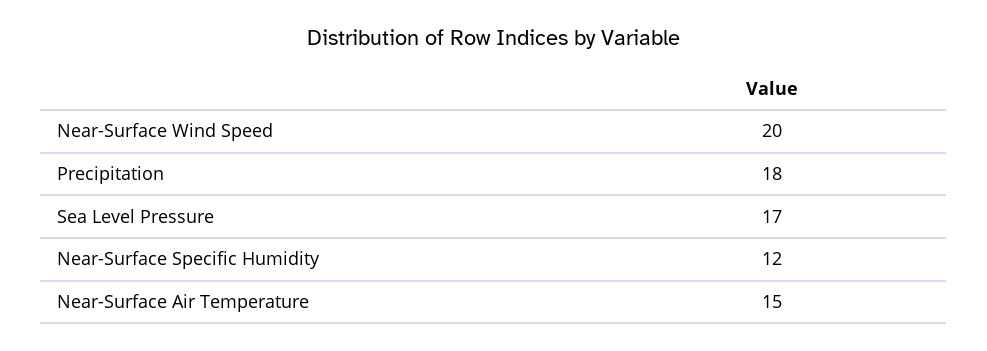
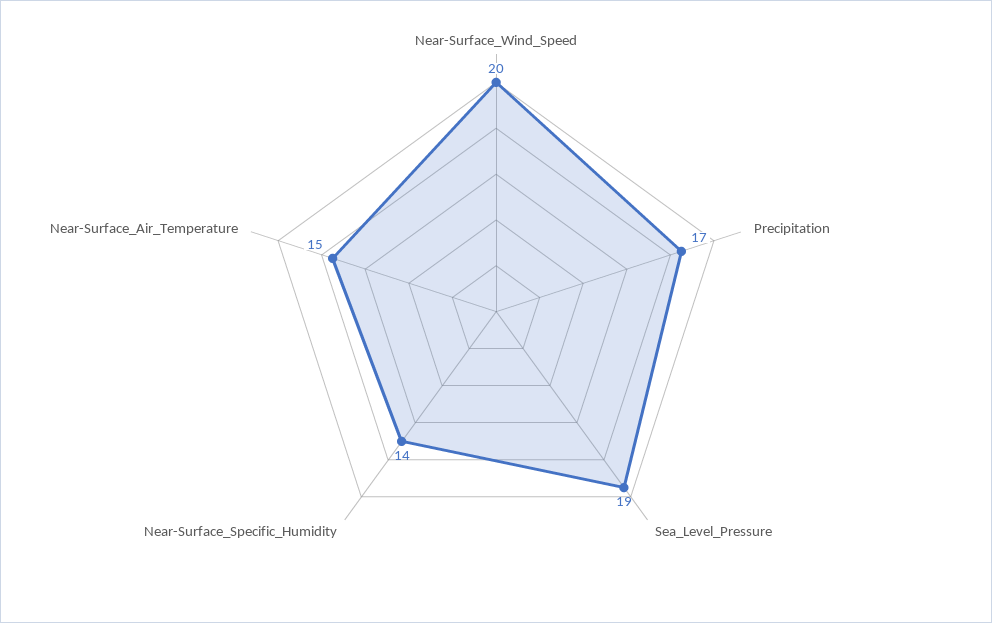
Precipitation: 18 -> 17
Sea Level Pressure: 17 -> 19
Near-Surface Specific Humidity: 12 -> 14

